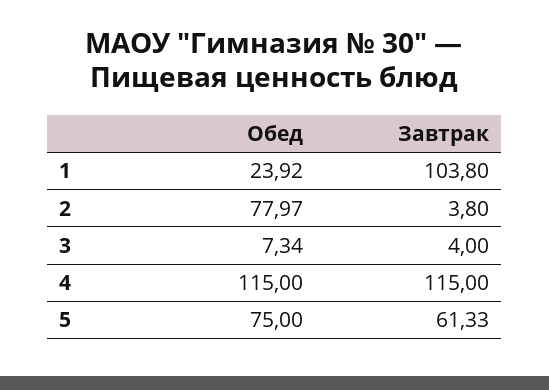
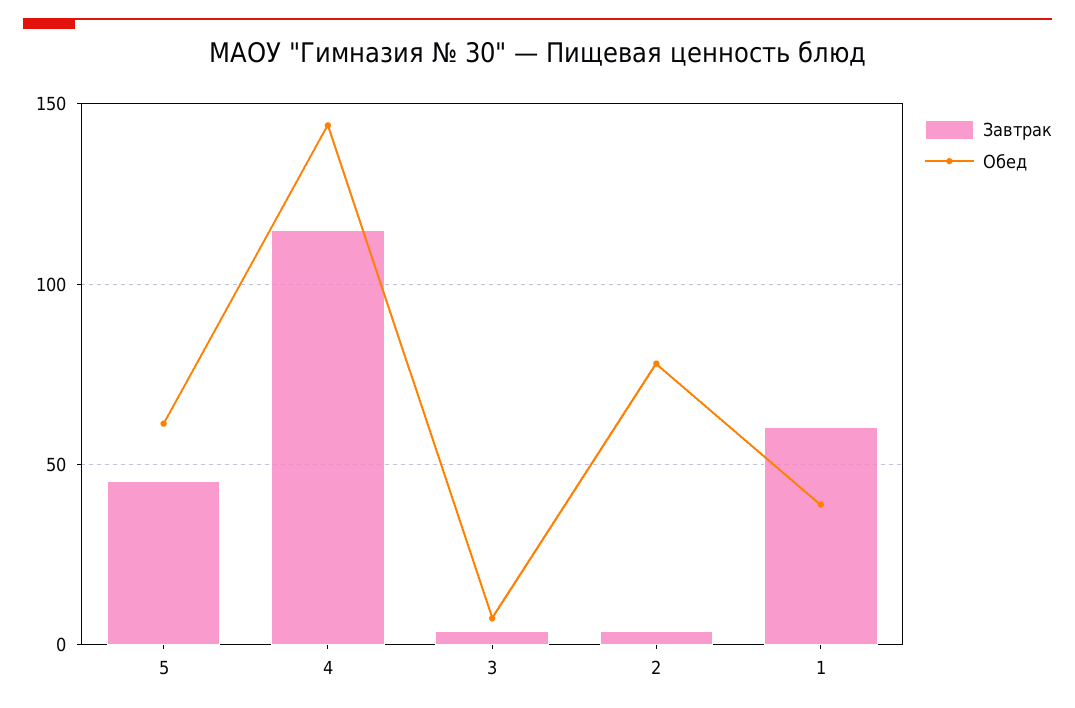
Обед, 1: 23.92 -> 40
Завтрак, 1: 103.8 -> 60
Обед, 4: 115 -> 145
Обед, 5: 75 -> 60
Завтрак, 5: 61.33 -> 45

